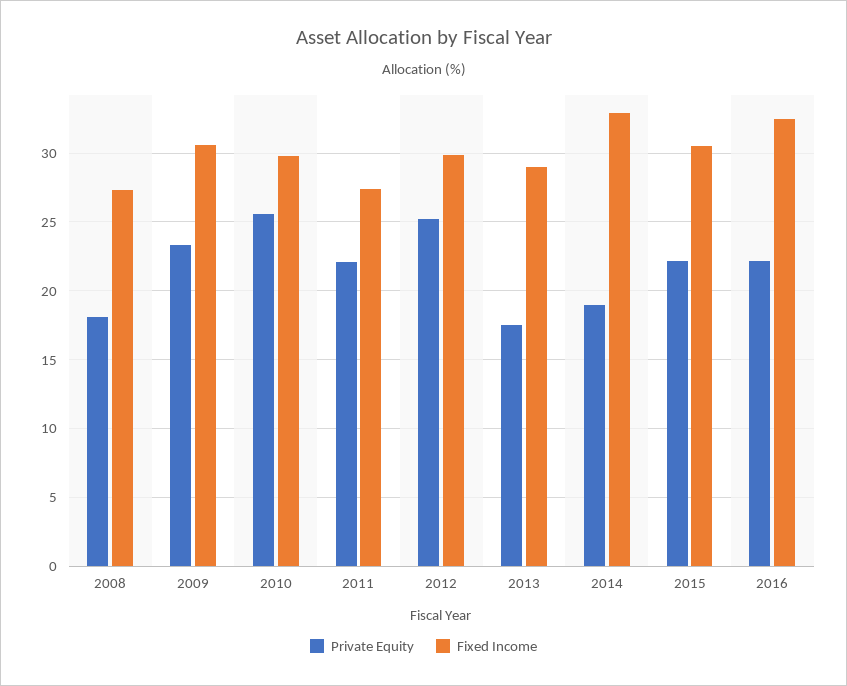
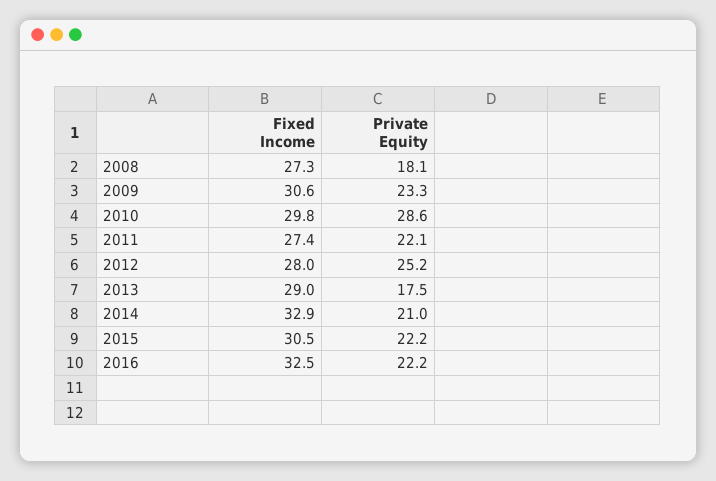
Private Equity, 2010: 25.5 -> 28.6
Fixed Income, 2012: 30 -> 28
Private Equity, 2014: 19 -> 21

